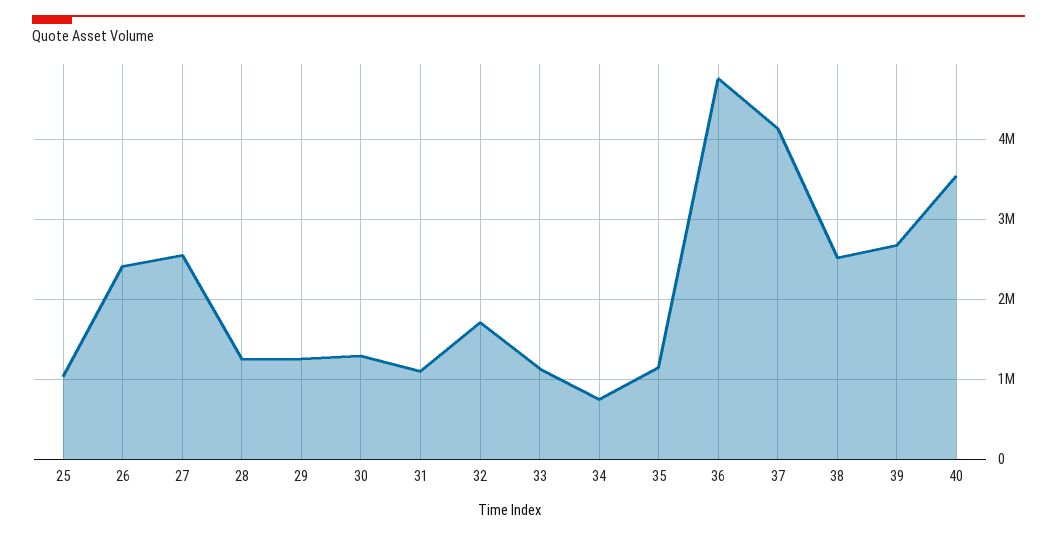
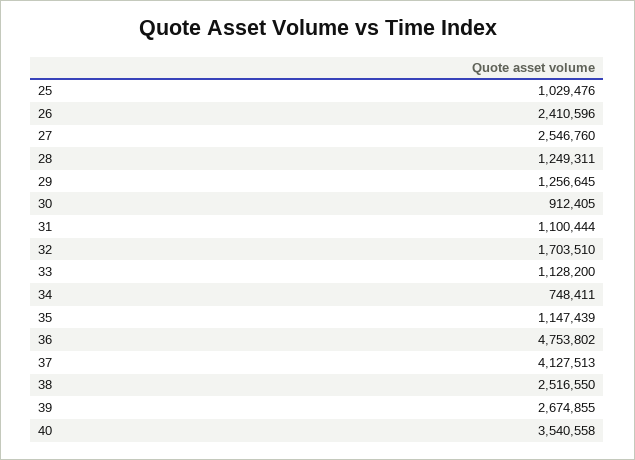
30: 1300000 -> 912405

